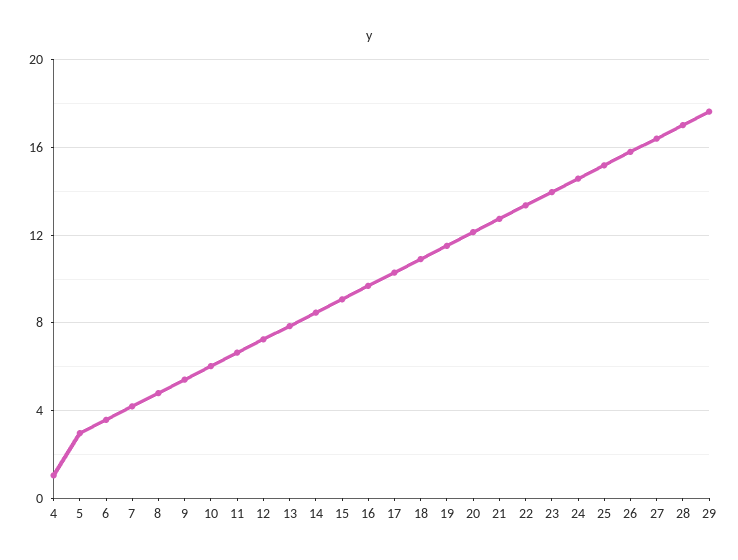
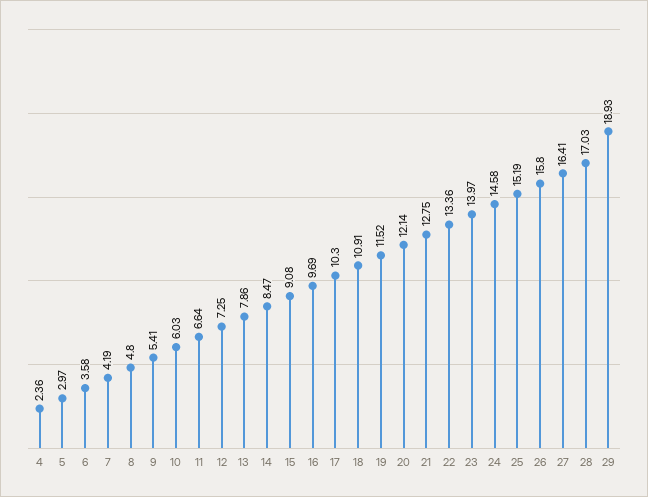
4: 1 -> 2.36
29: 17.5 -> 18.93

